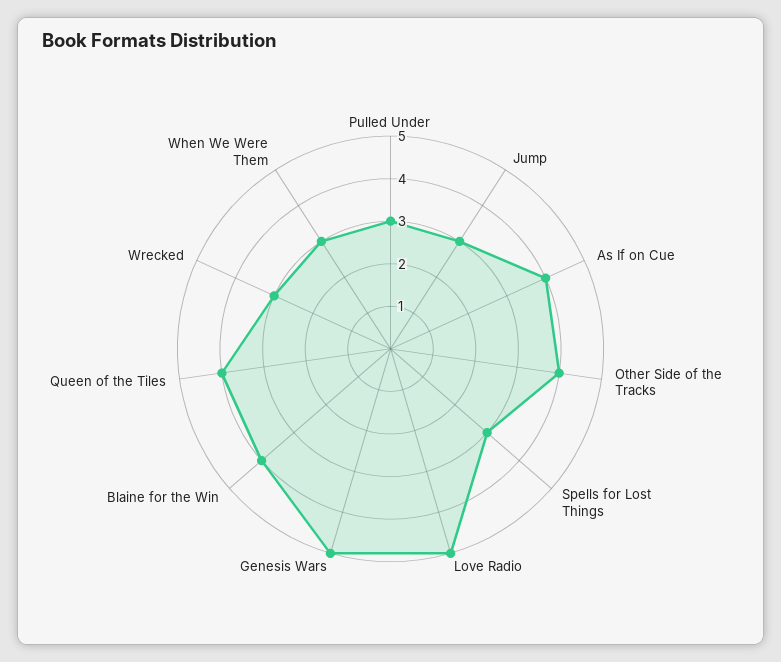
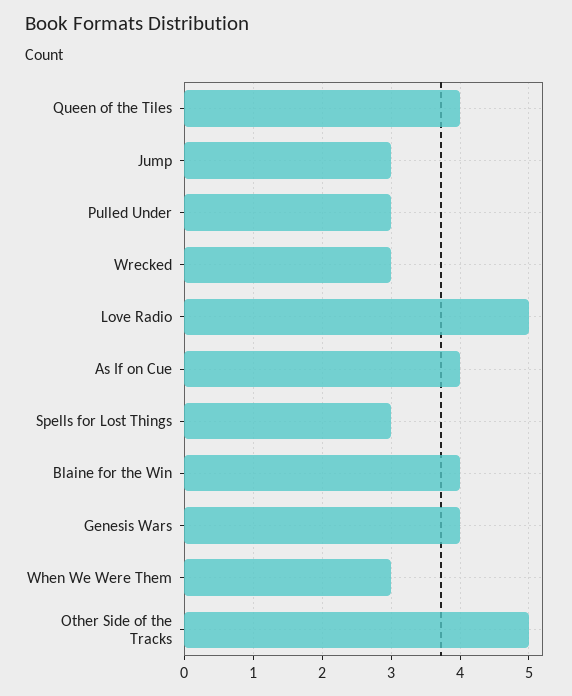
Other Side of the Tracks: 4 -> 5
Genesis Wars: 5 -> 4

